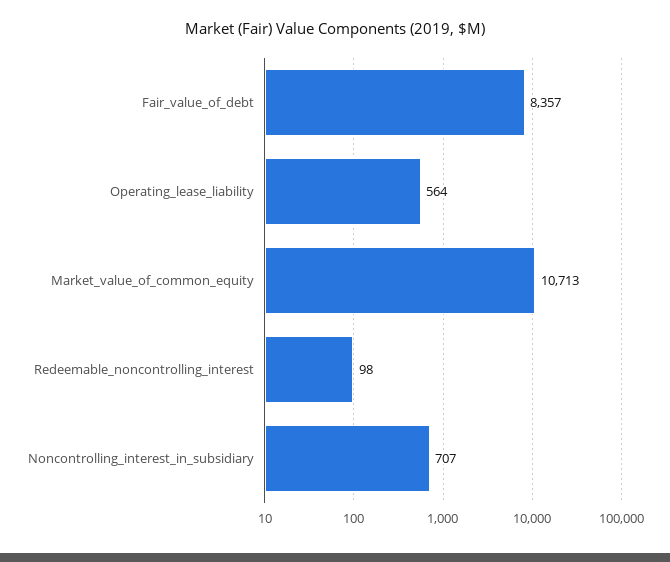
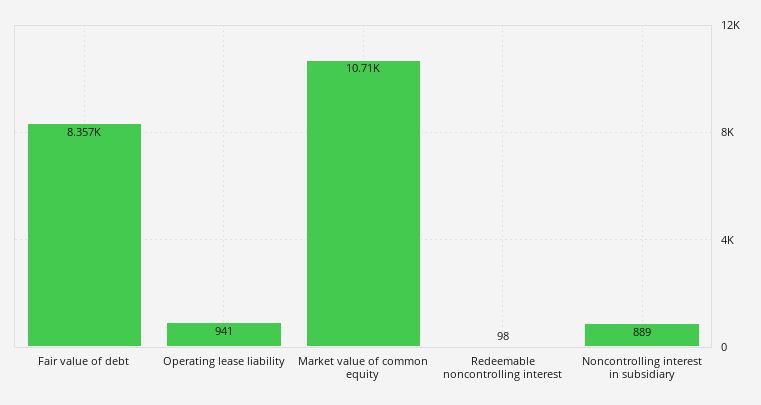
Operating_lease_liability: 564 -> 941
Noncontrolling_interest_in_subsidiary: 707 -> 889

